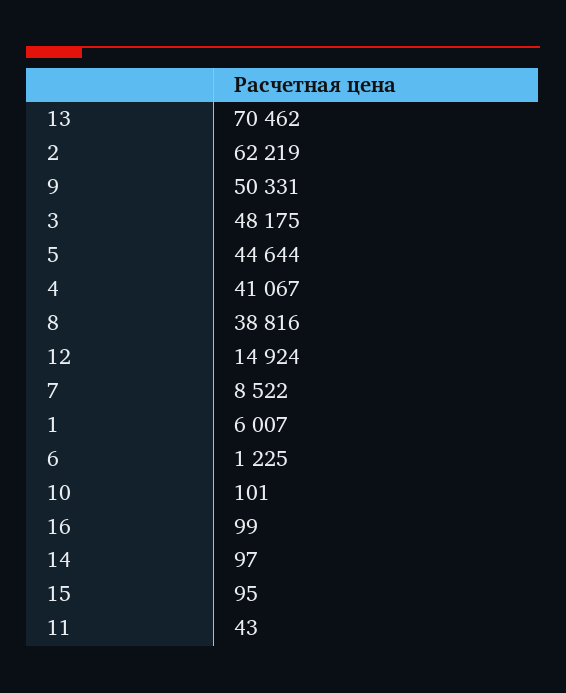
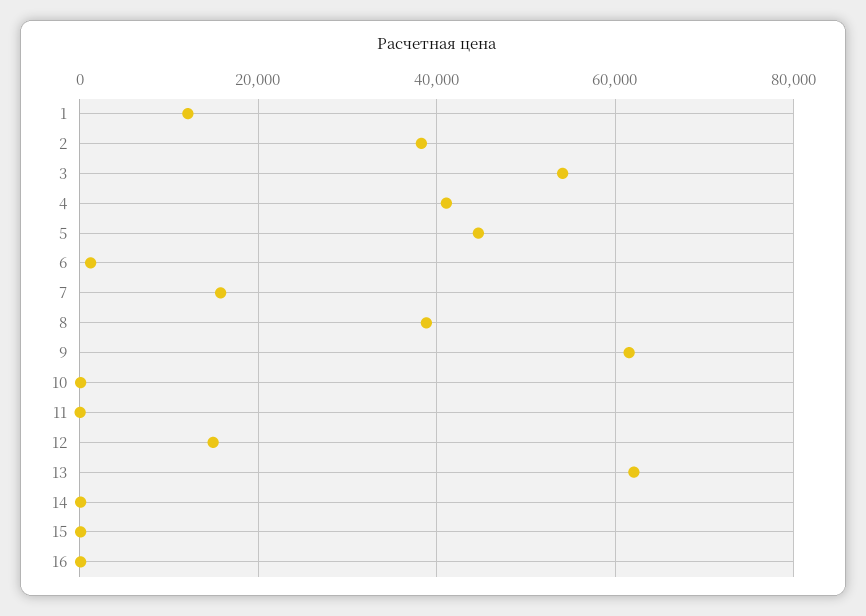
13: 70462 -> 62000
2: 62219 -> 38000
9: 50331 -> 62000
3: 48175 -> 54000
7: 8522 -> 16000
1: 6007 -> 12000

